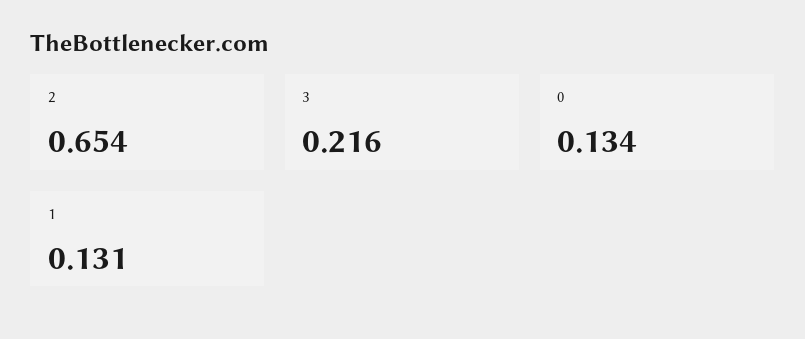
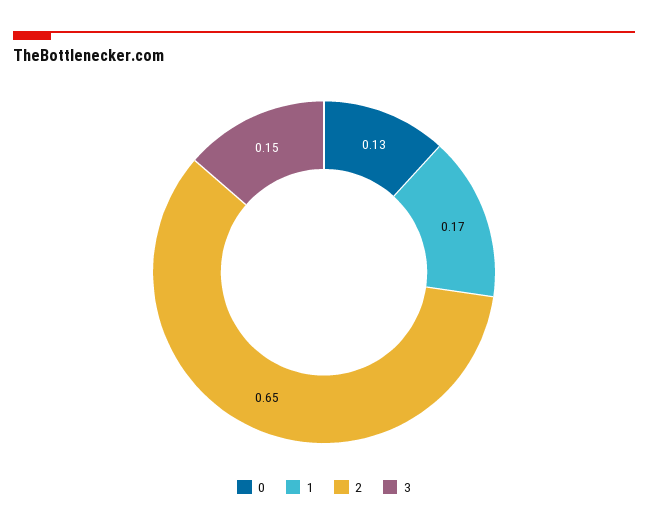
3: 0.216 -> 0.15
1: 0.131 -> 0.17

